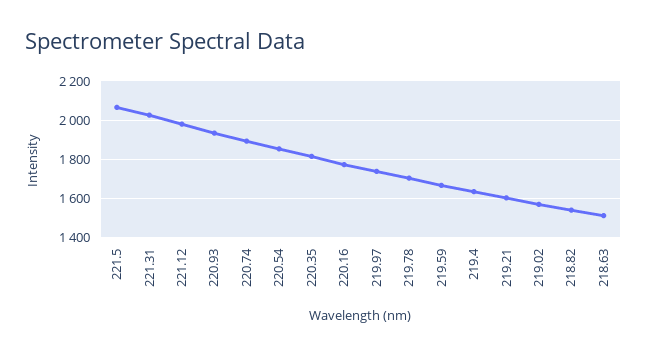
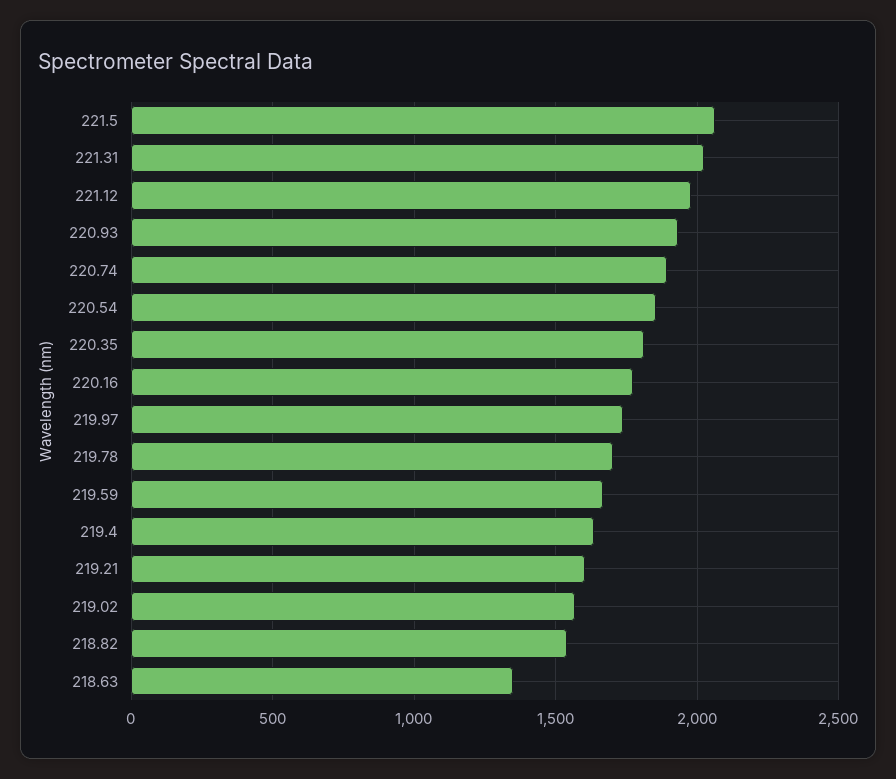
218.63: 1500 -> 1350

